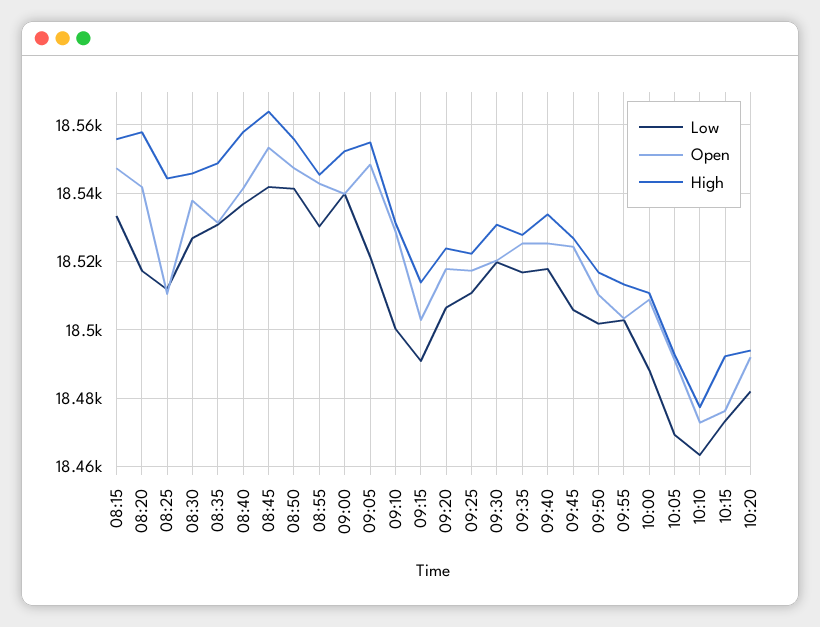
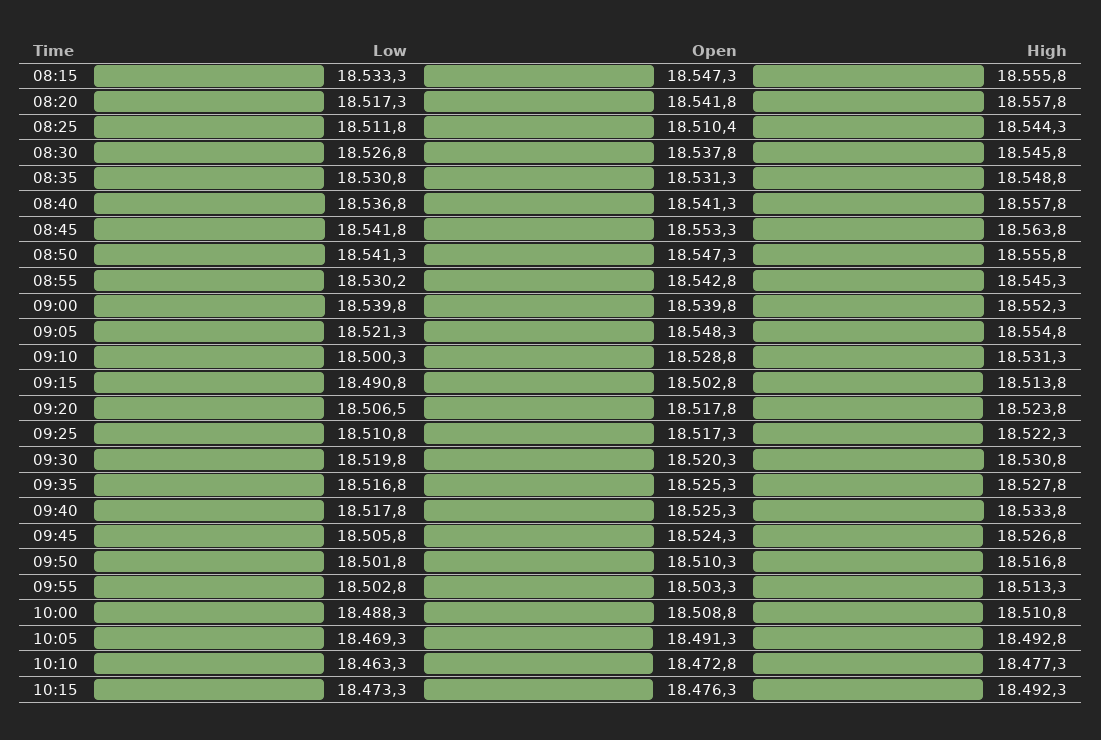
Low, 10:20: 18482 -> none
Open, 10:20: 18492 -> none
High, 10:20: 18494 -> none

